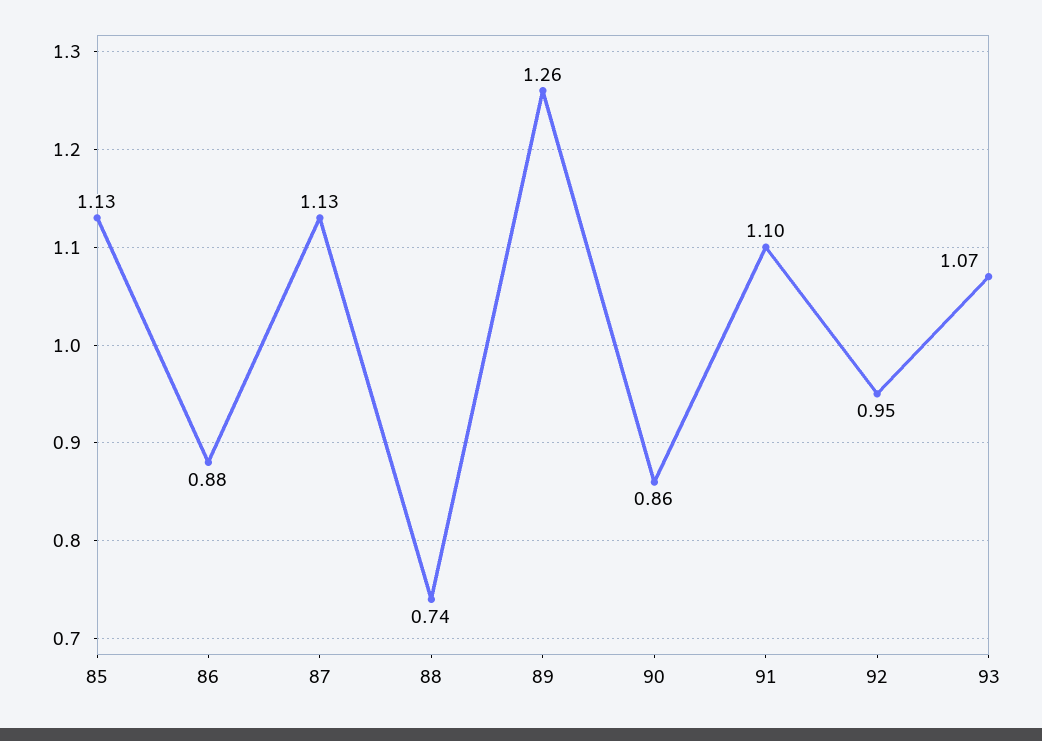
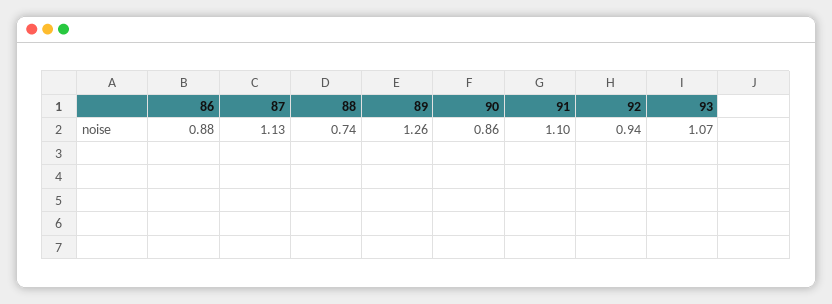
85: 1.13 -> none
92: 0.95 -> 0.94

